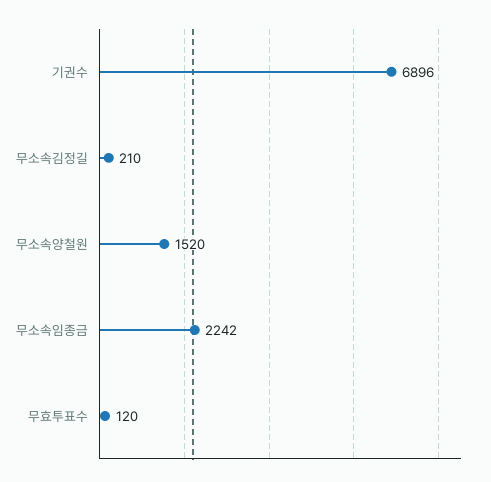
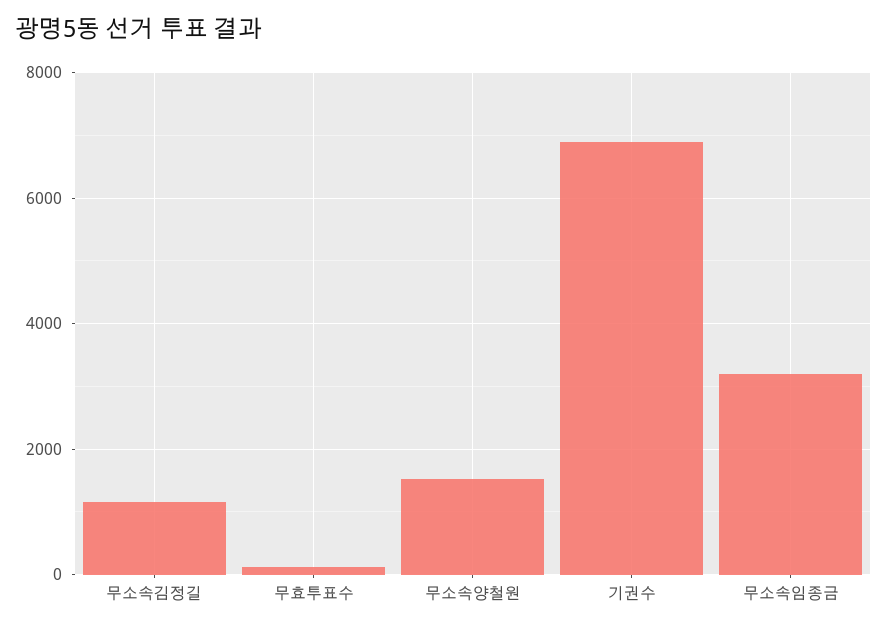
무소속김정길: 210 -> 1200
무소속임종금: 2242 -> 3200

